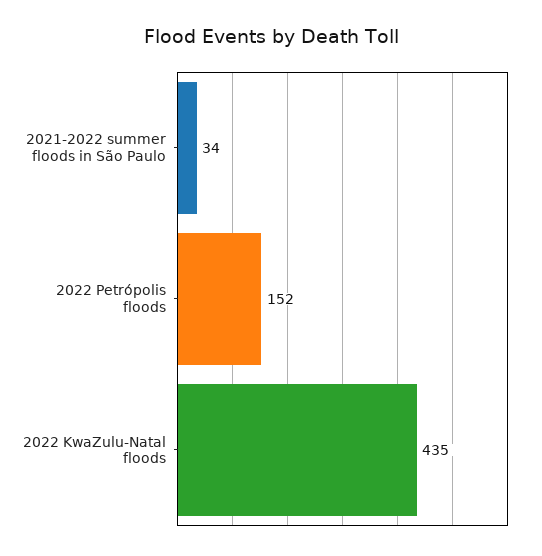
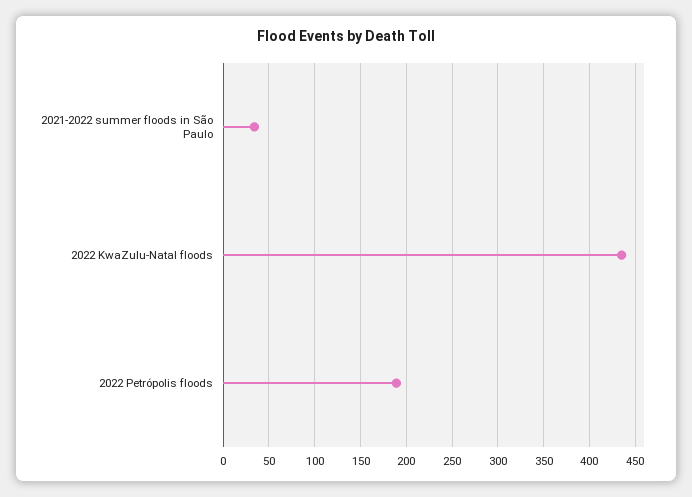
2022 Petrópolis floods: 152 -> 190

